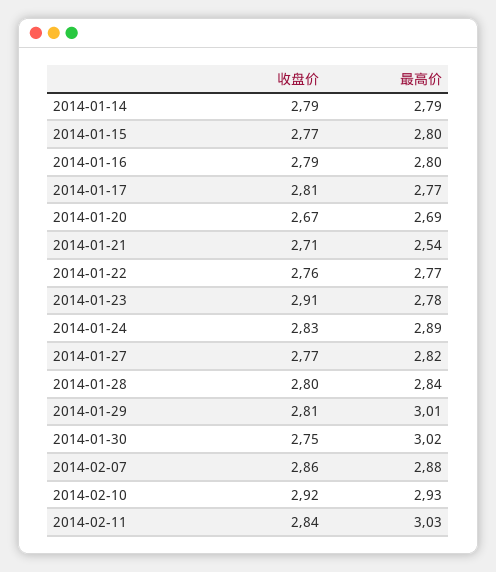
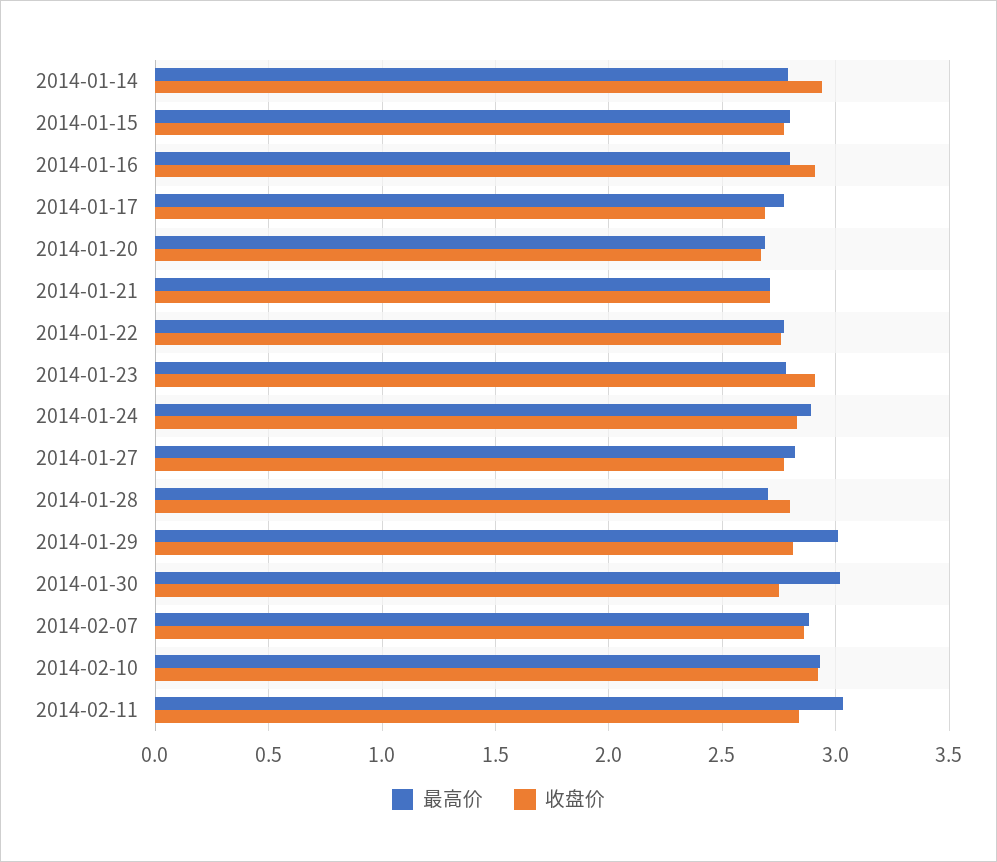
收盘价, 2014-01-14: 2.79 -> 2.95
收盘价, 2014-01-16: 2.79 -> 2.9
收盘价, 2014-01-17: 2.81 -> 2.7
最高价, 2014-01-21: 2.54 -> 2.7
最高价, 2014-01-28: 2.84 -> 2.7

